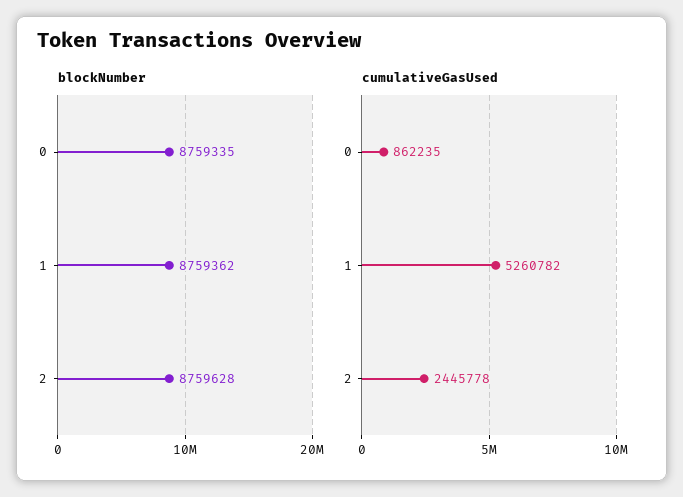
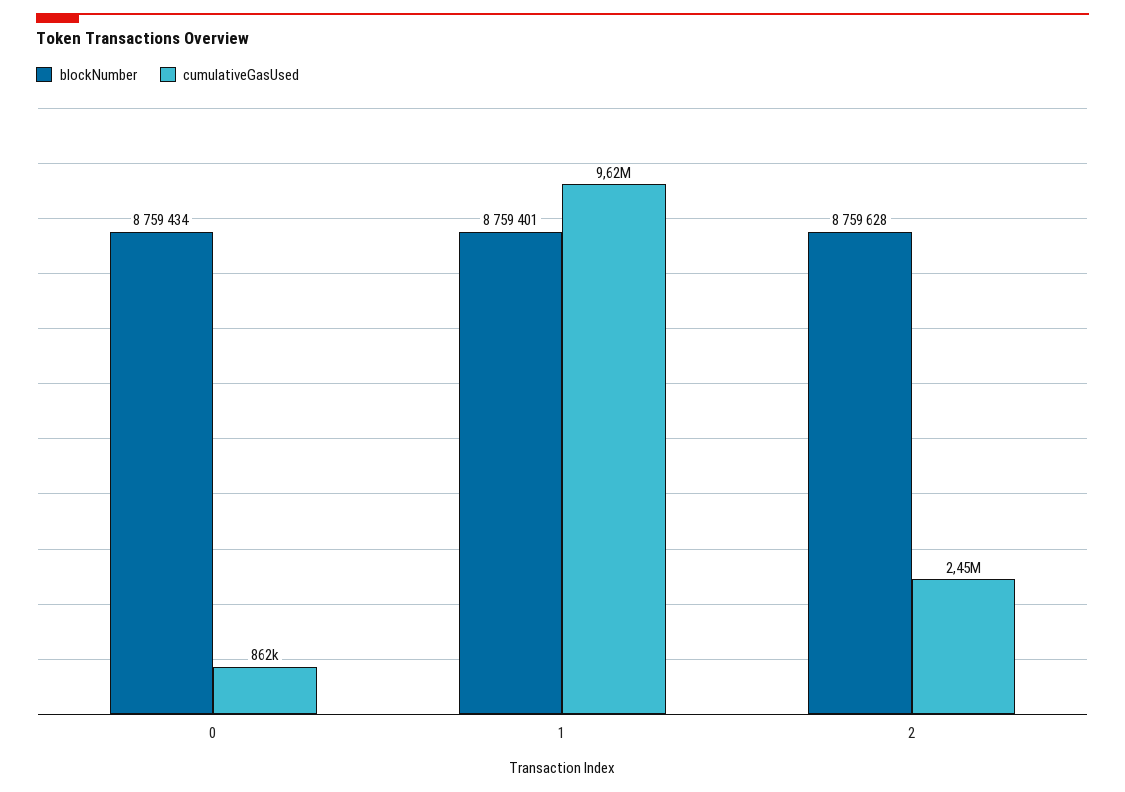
blockNumber, 0: 8759335 -> 8759434
blockNumber, 1: 8759362 -> 8759401
cumulativeGasUsed, 1: 5260782 -> 9620000

